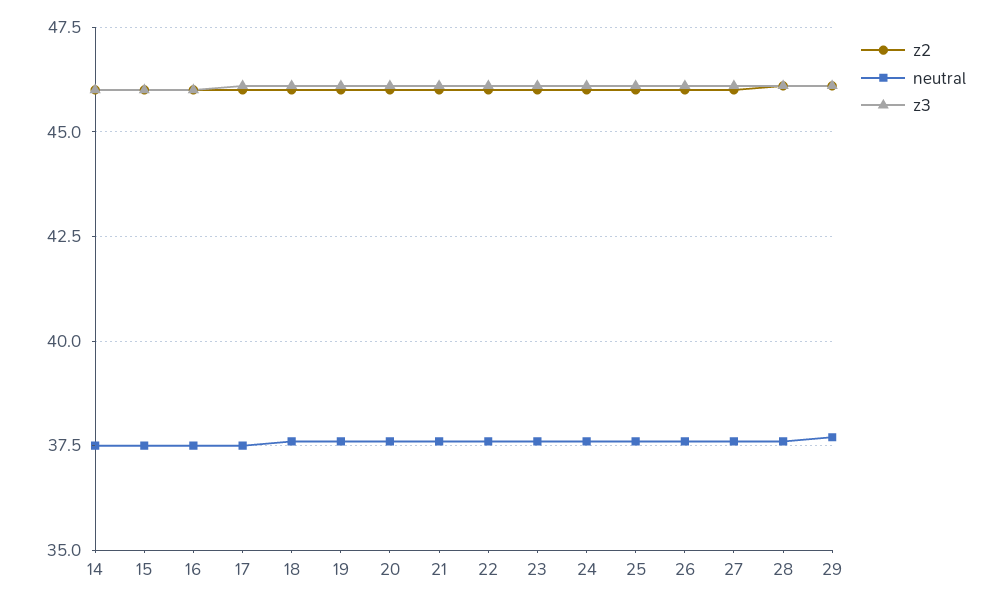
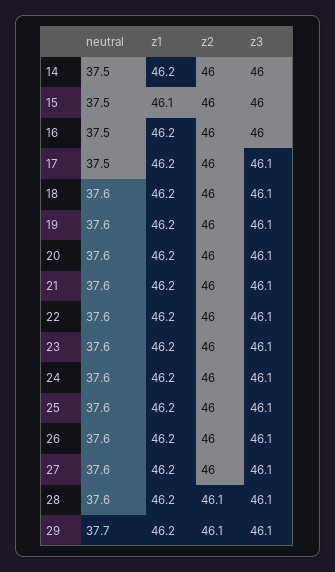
z1, 14: none -> 46.2
z1, 15: none -> 46.1
z1, 16: none -> 46.2
z1, 17: none -> 46.2
z1, 18: none -> 46.2
z1, 19: none -> 46.2
z1, 20: none -> 46.2
z1, 21: none -> 46.2
z1, 22: none -> 46.2
z1, 23: none -> 46.2
z1, 24: none -> 46.2
z1, 25: none -> 46.2
z1, 26: none -> 46.2
z1, 27: none -> 46.2
z1, 28: none -> 46.2
z1, 29: none -> 46.2

